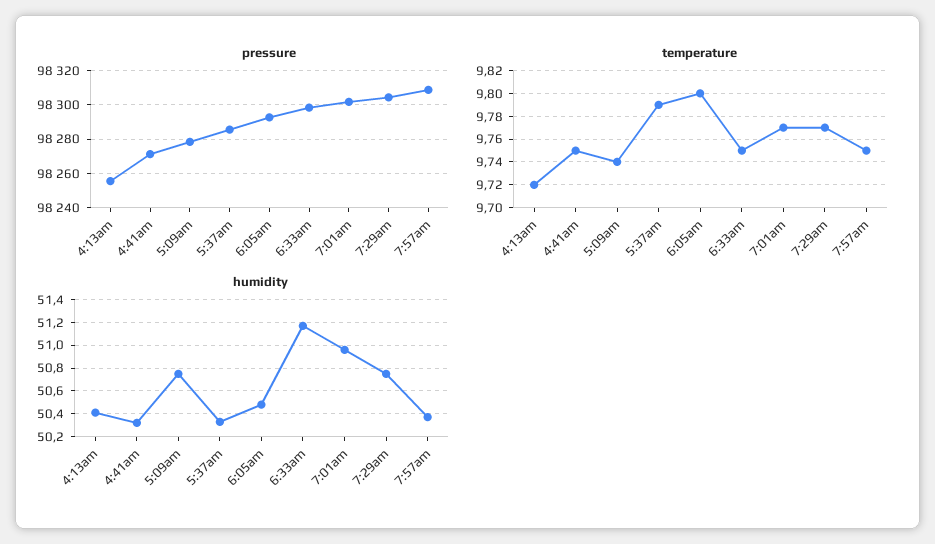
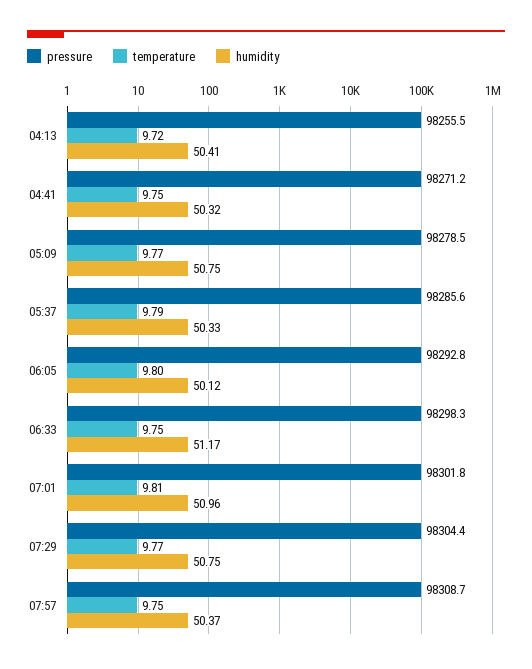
temperature, 5:09am: 9.74 -> 9.77
temperature, 7:01am: 9.77 -> 9.81
humidity, 6:05am: 50.5 -> 50.12

